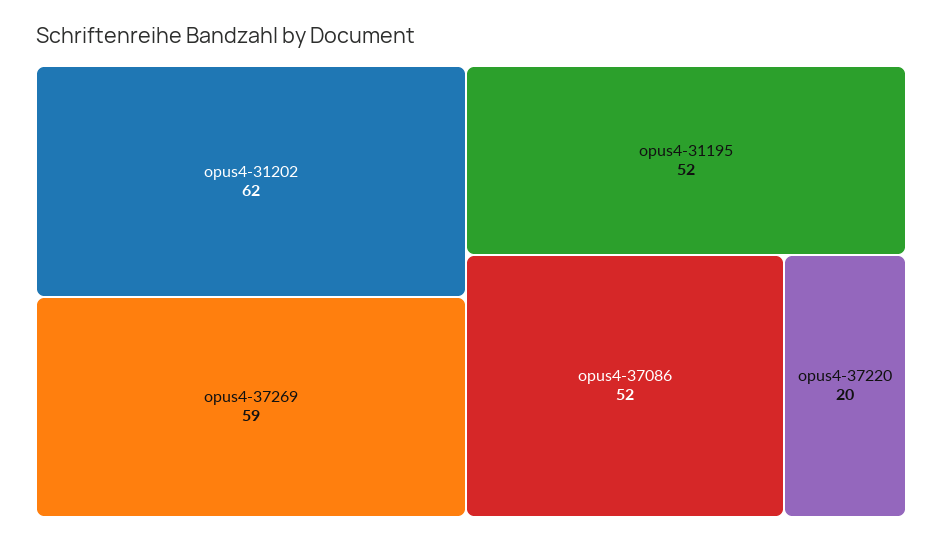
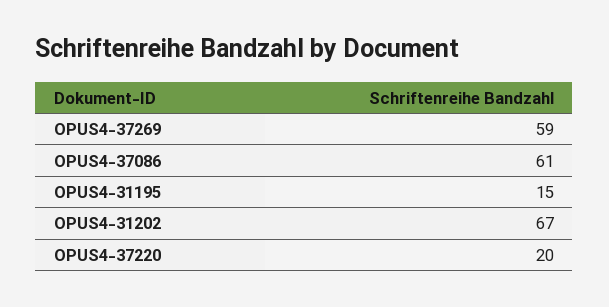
opus4-31202: 62 -> 67
opus4-31195: 52 -> 15
opus4-37086: 52 -> 61

